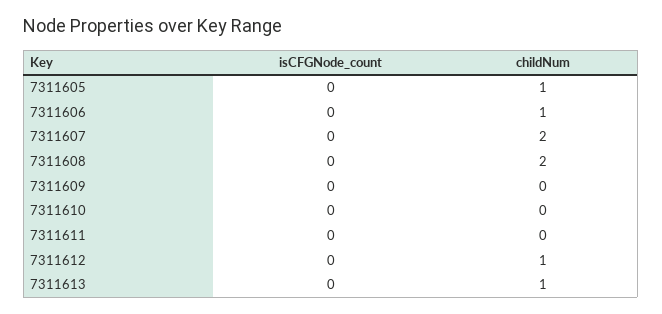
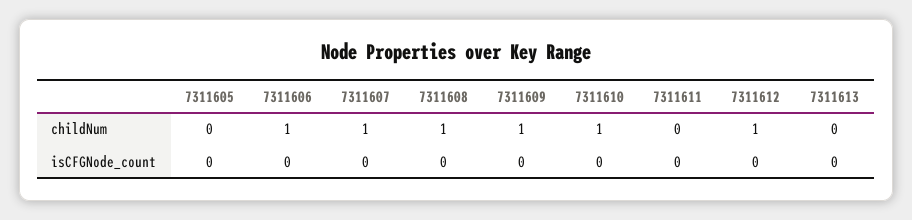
childNum, 7311605: 1 -> 0
childNum, 7311607: 2 -> 1
childNum, 7311608: 2 -> 1
childNum, 7311609: 0 -> 1
childNum, 7311610: 0 -> 1
childNum, 7311613: 1 -> 0

